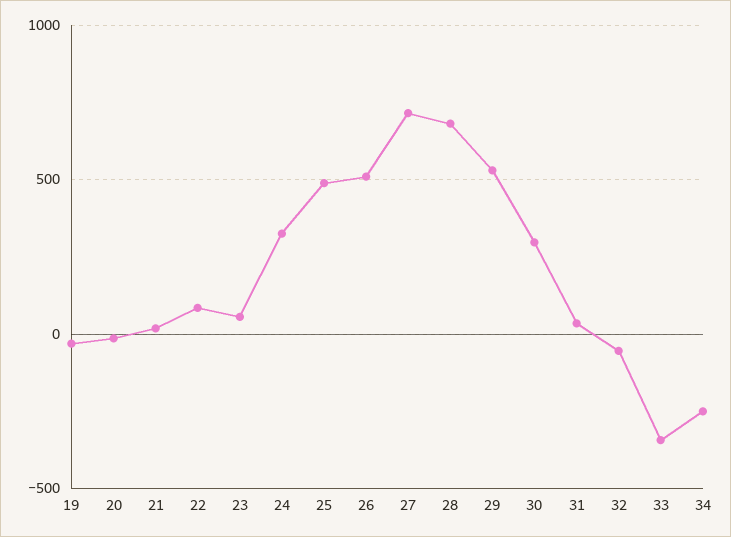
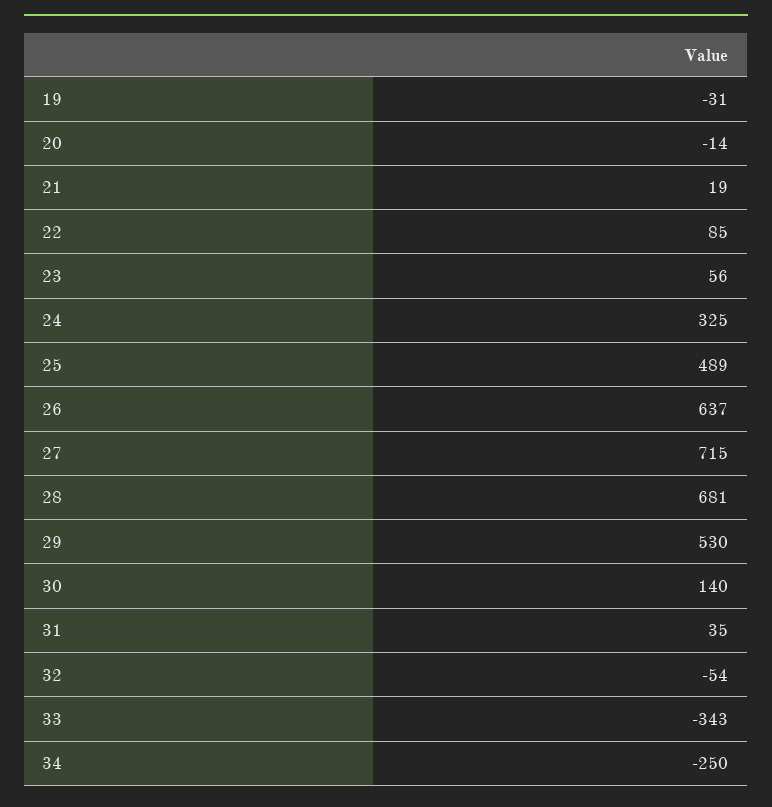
26: 500 -> 637
30: 300 -> 140

